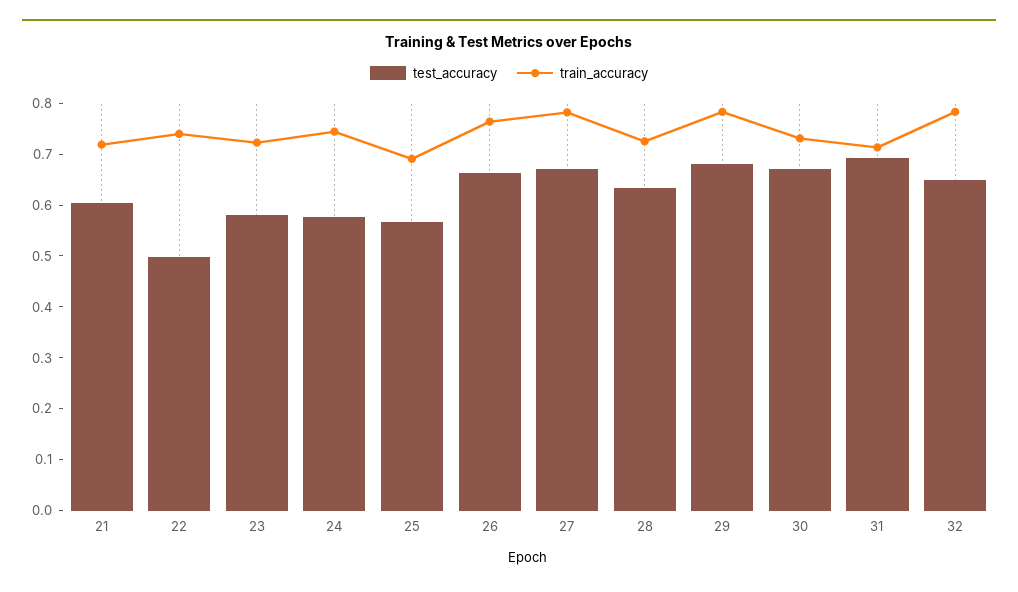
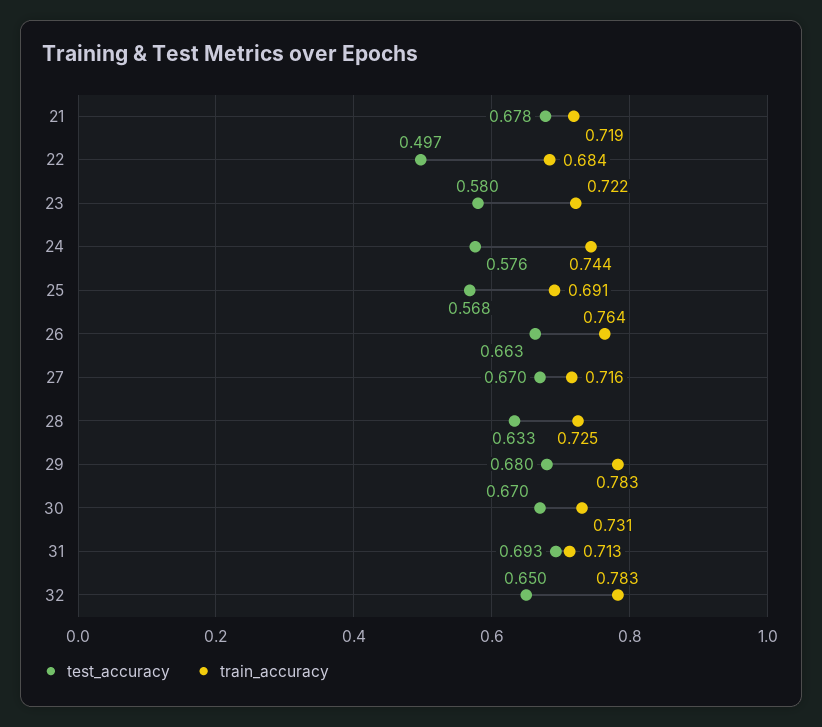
test_accuracy, 21: 0.6 -> 0.678
train_accuracy, 22: 0.74 -> 0.684
train_accuracy, 27: 0.78 -> 0.716

